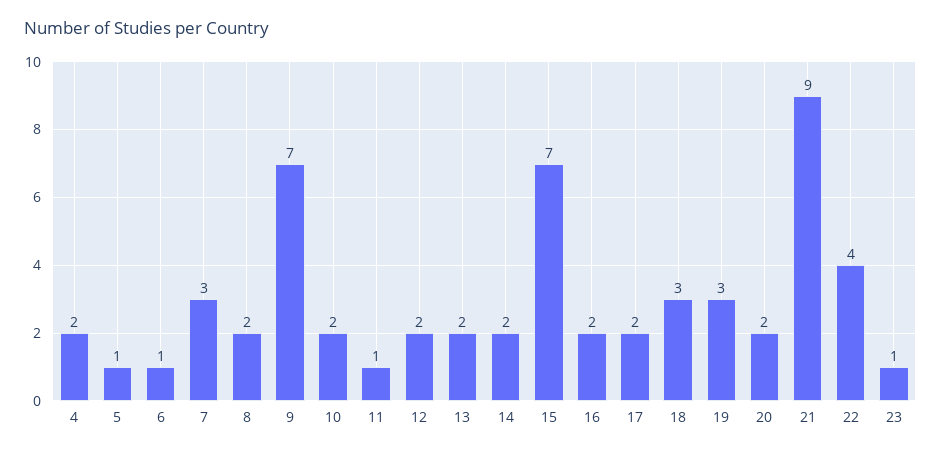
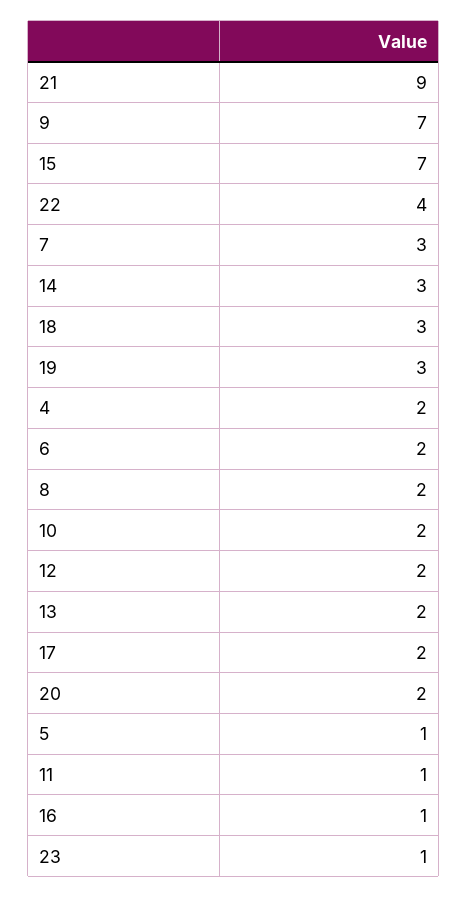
6: 1 -> 2
14: 2 -> 3
16: 2 -> 1

